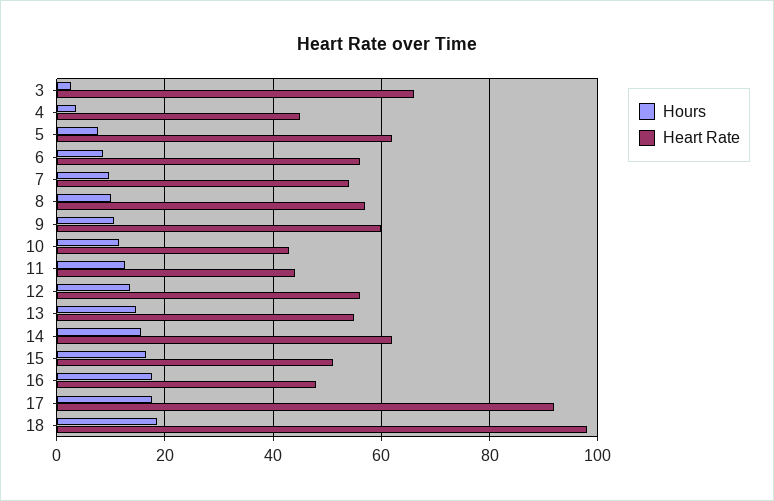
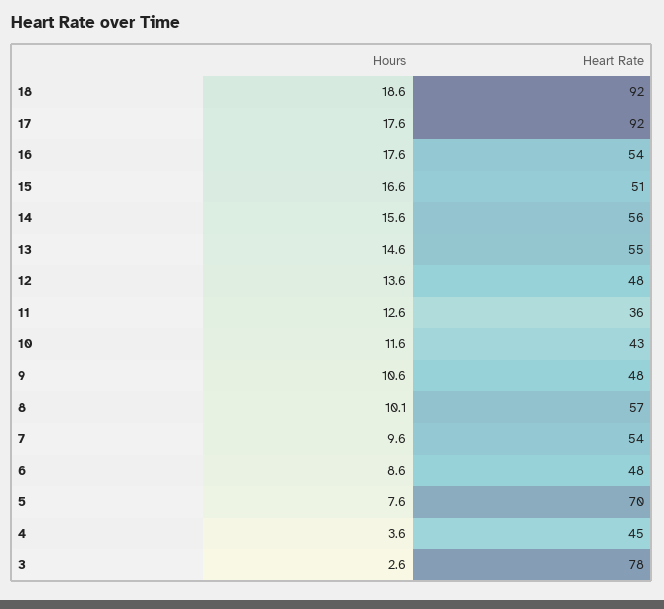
Heart Rate, 3: 66 -> 78
Heart Rate, 5: 62 -> 70
Heart Rate, 6: 56 -> 48
Heart Rate, 9: 60 -> 48
Heart Rate, 11: 44 -> 36
Heart Rate, 12: 56 -> 48
Heart Rate, 14: 62 -> 56
Heart Rate, 16: 48 -> 54
Heart Rate, 18: 98 -> 92

